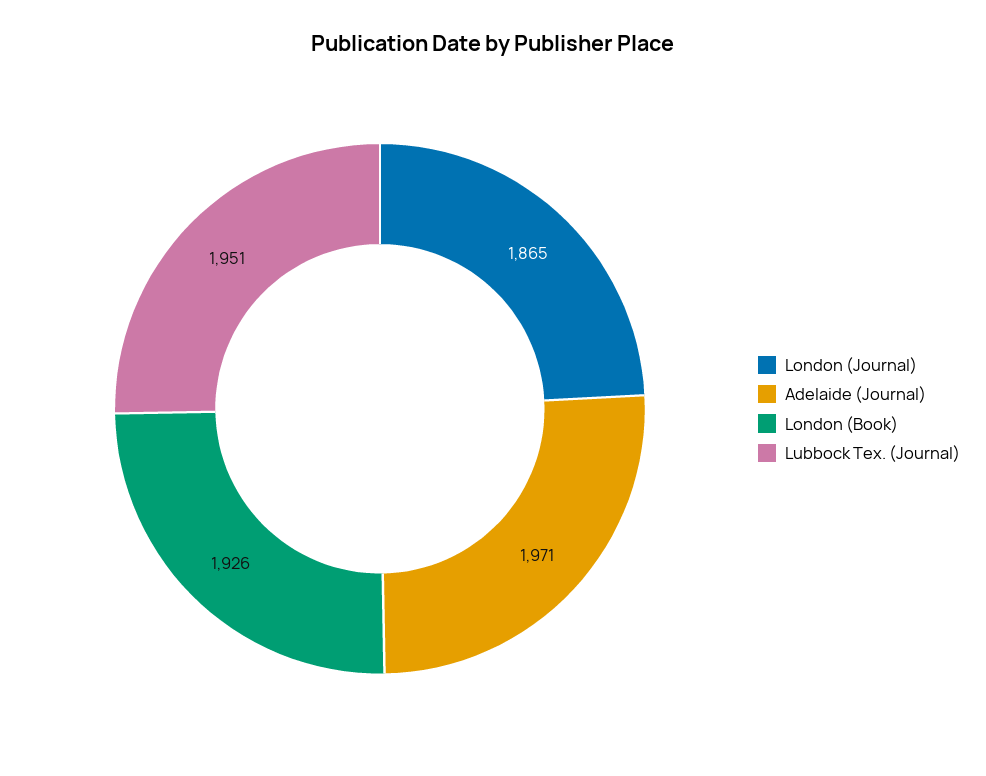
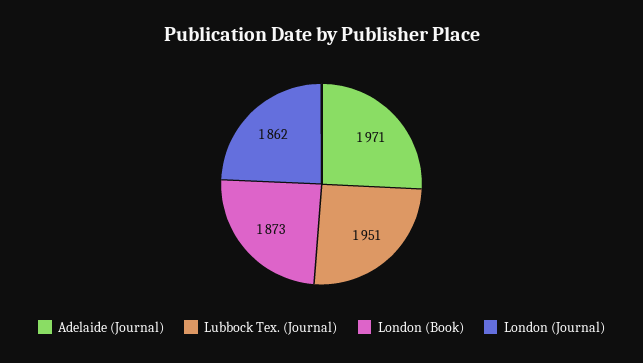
London (Journal): 1865 -> 1862
London (Book): 1926 -> 1873

